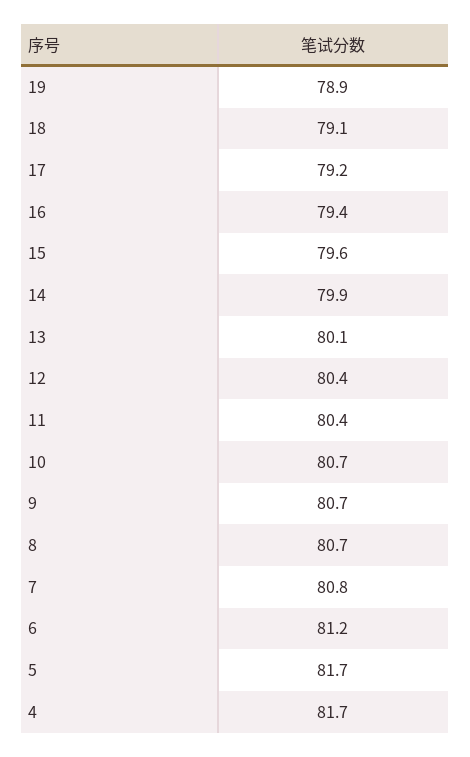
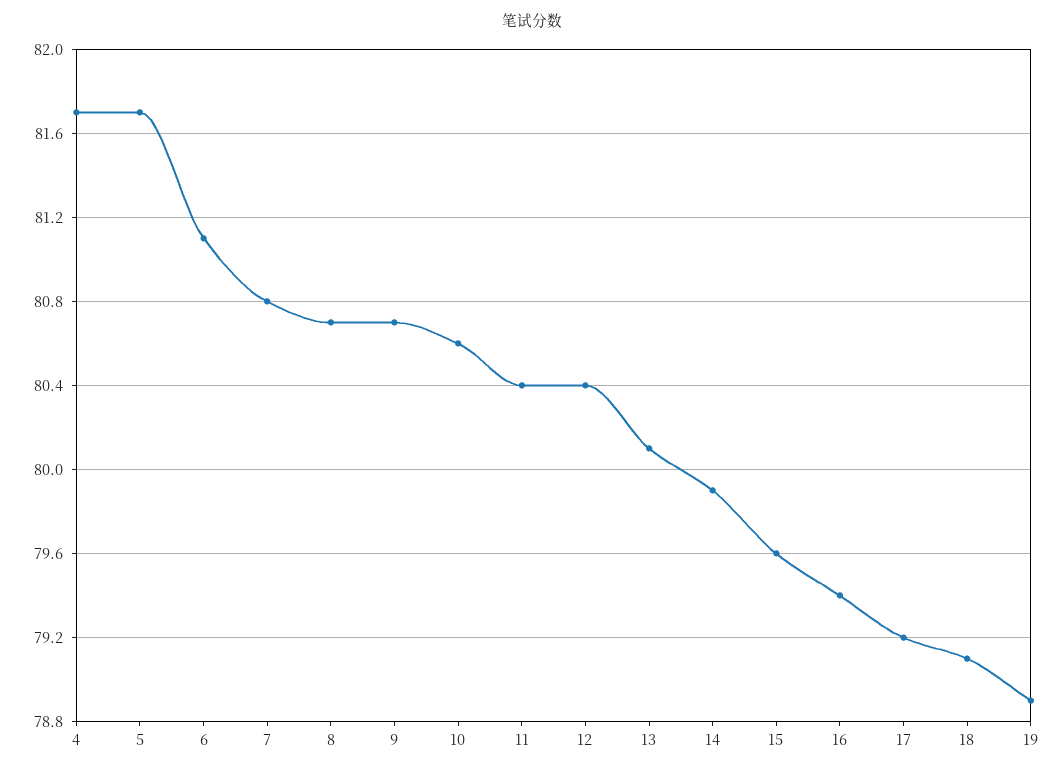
10: 80.7 -> 80.6
6: 81.2 -> 81.1

